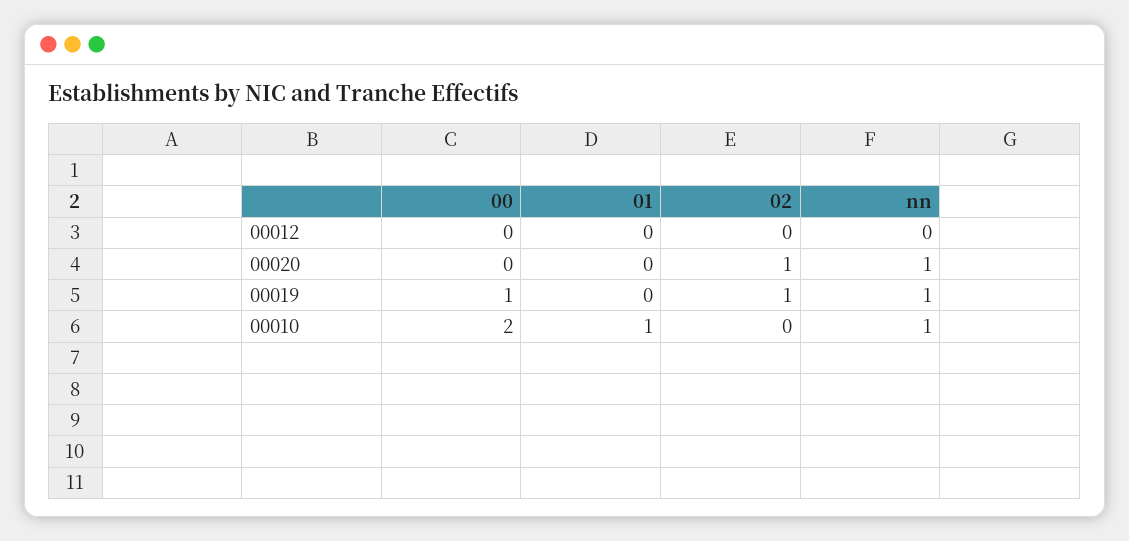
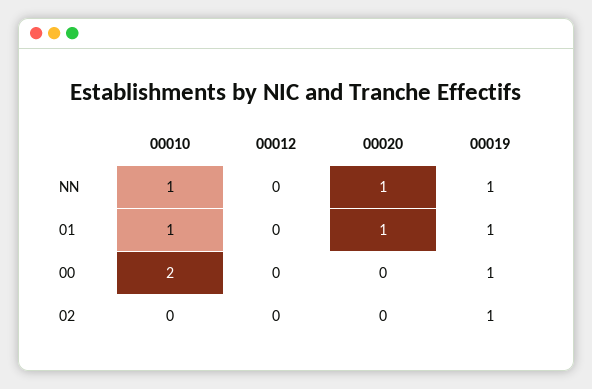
01, 00020: 0 -> 1
02, 00020: 1 -> 0
01, 00019: 0 -> 1

